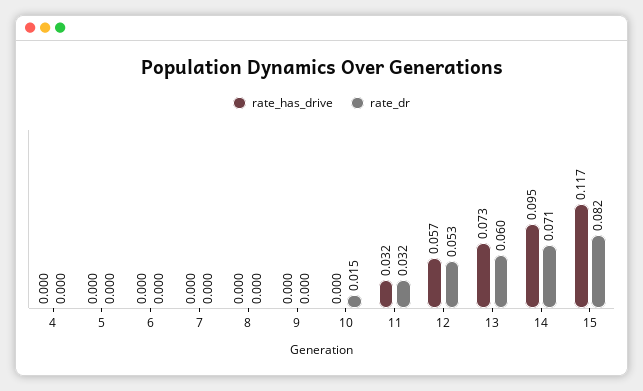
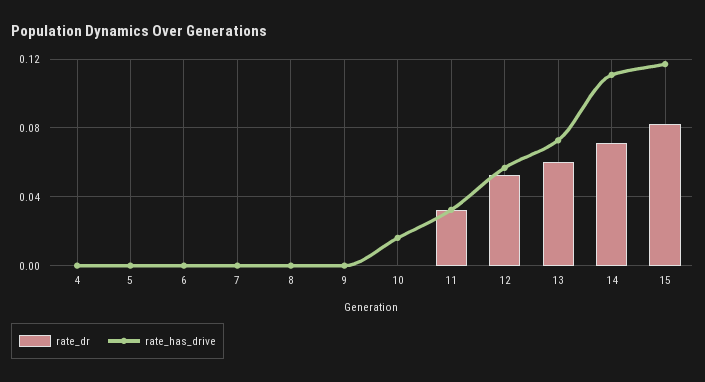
rate_has_drive, 10: 0 -> 0.015
rate_dr, 10: 0.015 -> 0
rate_has_drive, 14: 0.095 -> 0.11

